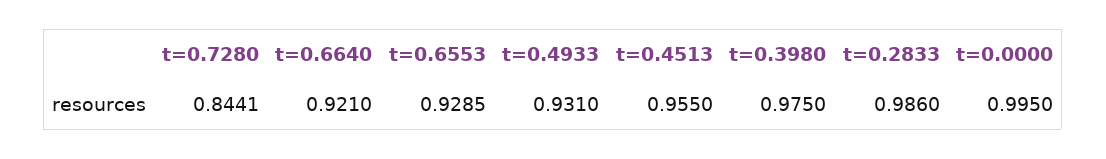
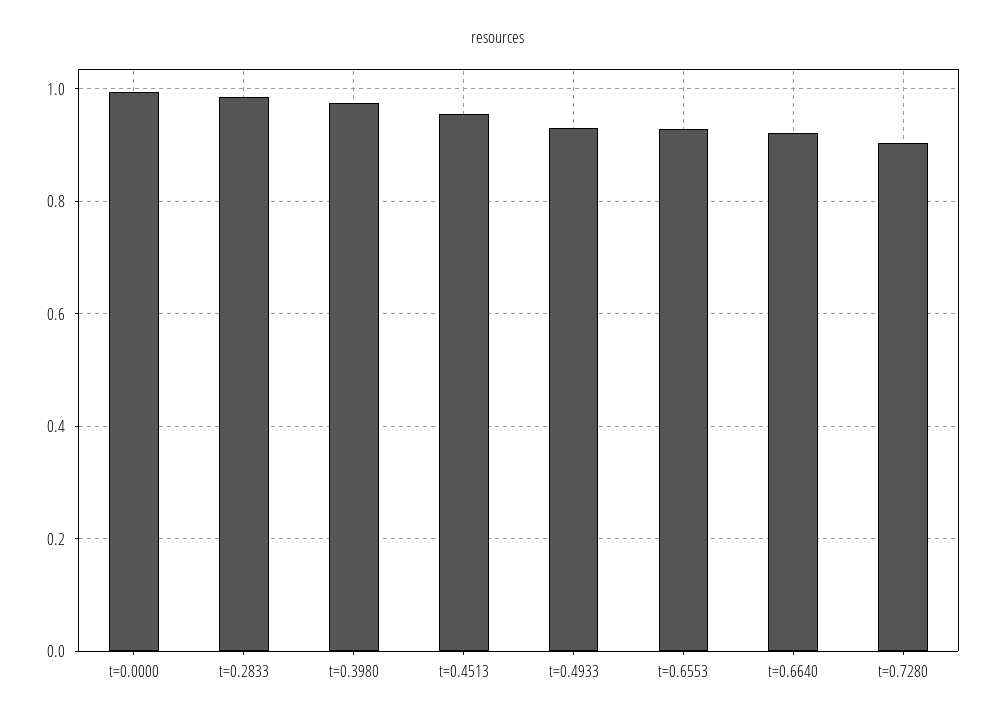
t=0.7280: 0.8441 -> 0.9

